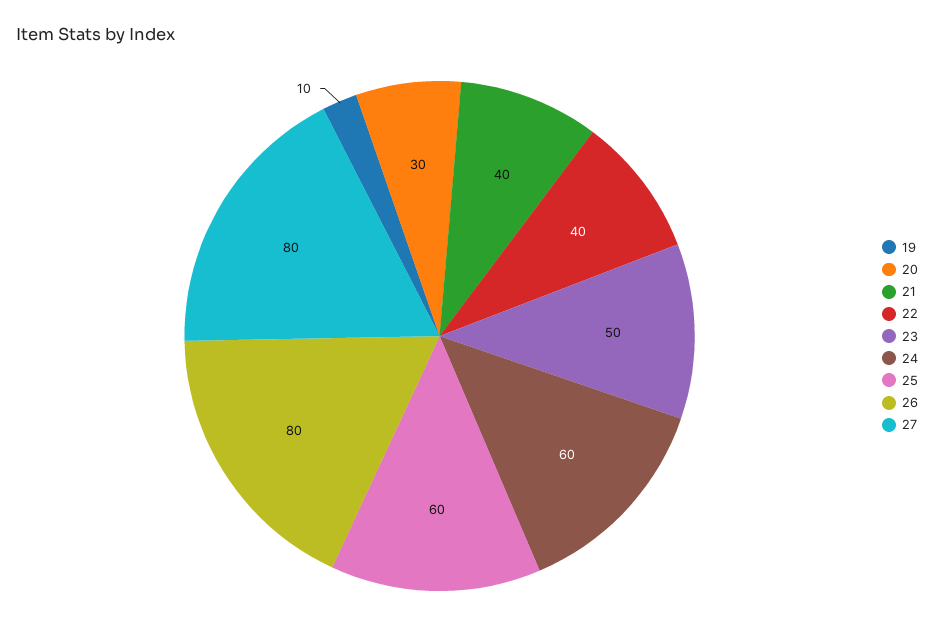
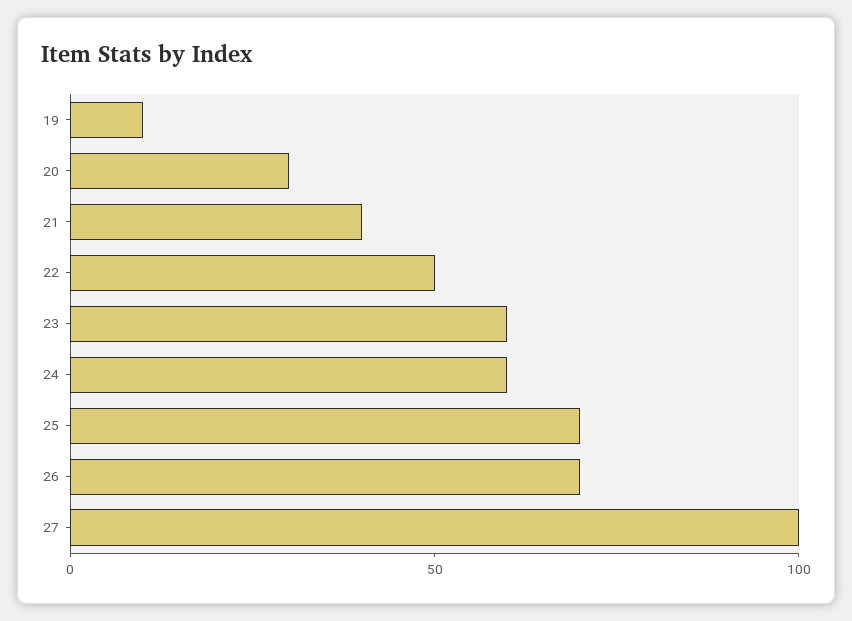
22: 40 -> 50
23: 50 -> 60
25: 60 -> 70
26: 80 -> 70
27: 80 -> 100

